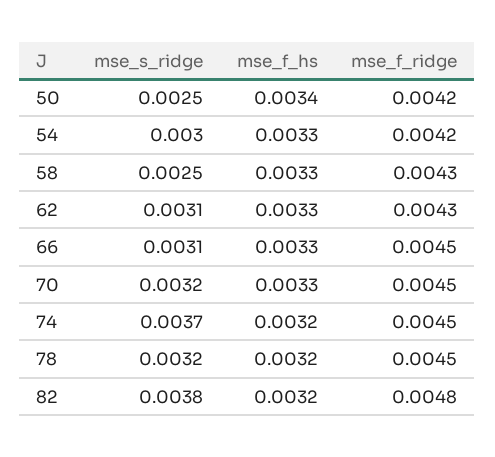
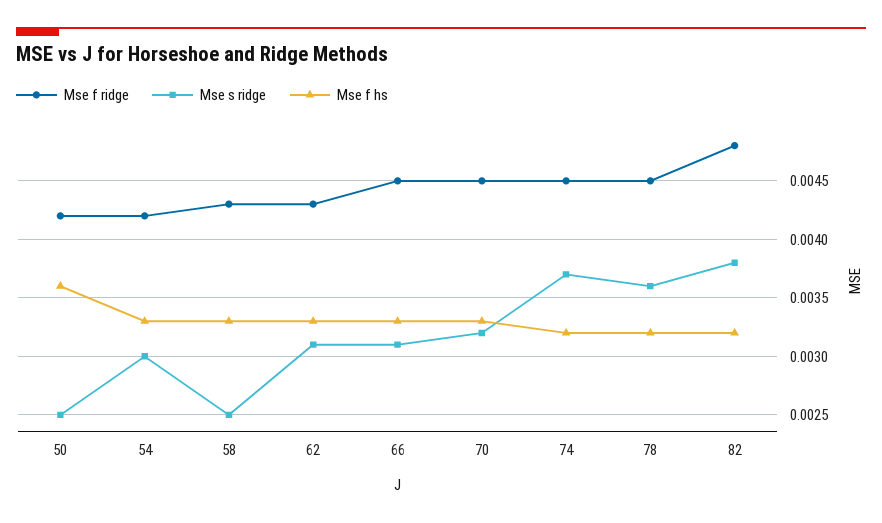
mse_f_hs, 50: 0.0034 -> 0.0036
mse_s_ridge, 78: 0.0032 -> 0.0036

